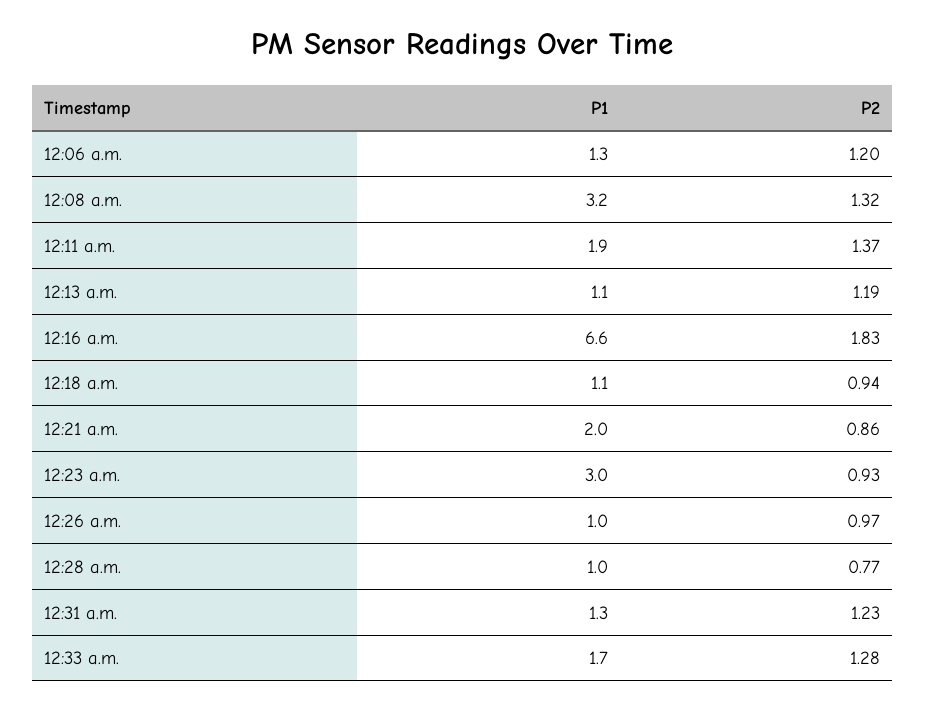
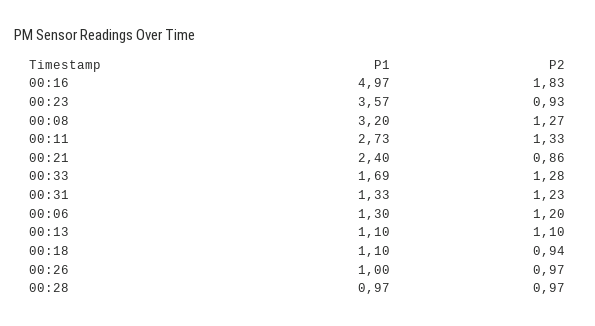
P2, 12:08 a.m.: 1.32 -> 1.27
P1, 12:11 a.m.: 1.9 -> 2.73
P2, 12:11 a.m.: 1.37 -> 1.33
P2, 12:13 a.m.: 1.19 -> 1.1
P1, 12:16 a.m.: 6.6 -> 4.97
P1, 12:21 a.m.: 2 -> 2.4
P1, 12:23 a.m.: 3 -> 3.57
P2, 12:28 a.m.: 0.77 -> 0.97

